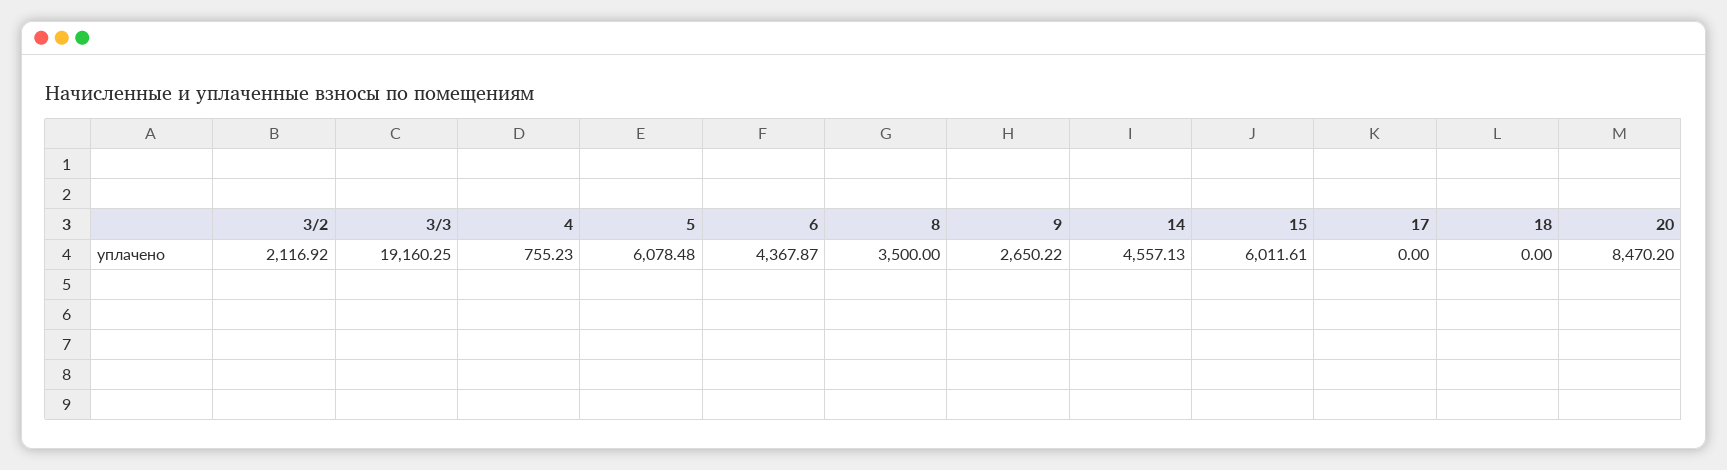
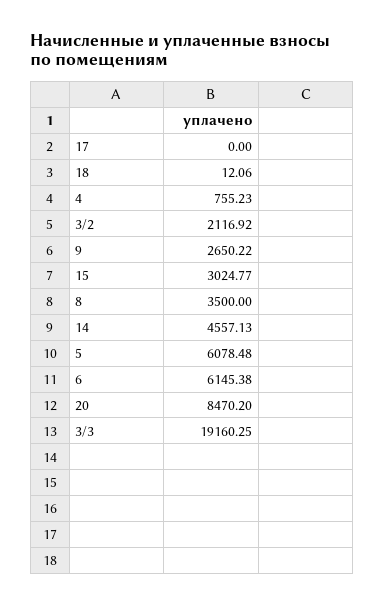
6: 4367.87 -> 6145.38
15: 6011.61 -> 3024.77
18: 0 -> 12.06

